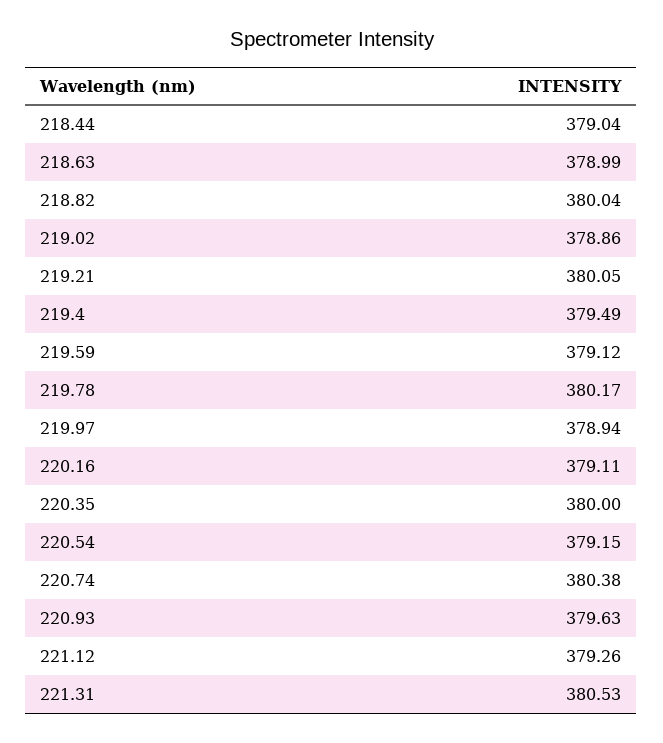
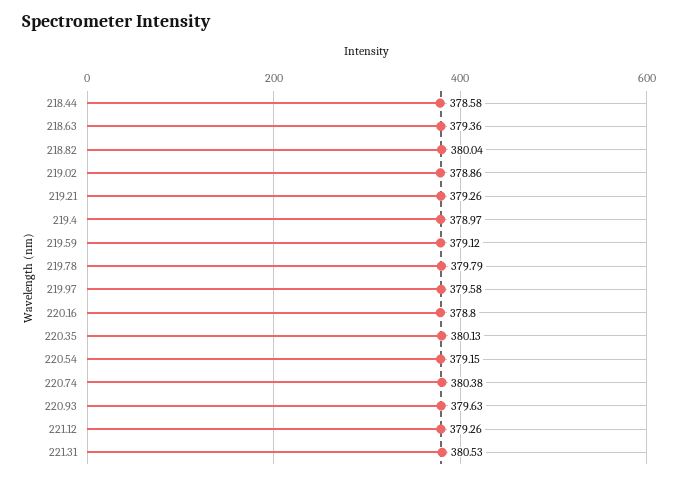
218.44: 379.04 -> 378.58
218.63: 378.99 -> 379.36
219.21: 380.05 -> 379.26
219.4: 379.49 -> 378.97
219.78: 380.17 -> 379.79
219.97: 378.94 -> 379.58
220.16: 379.11 -> 378.8
220.35: 380 -> 380.13

